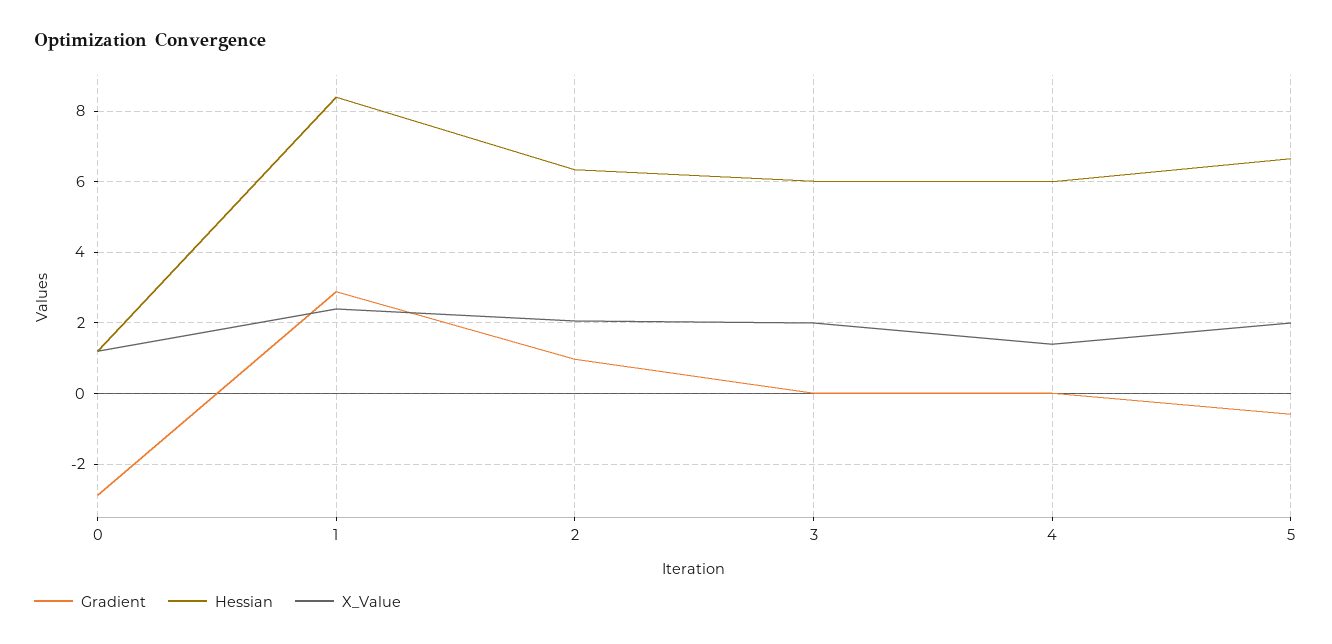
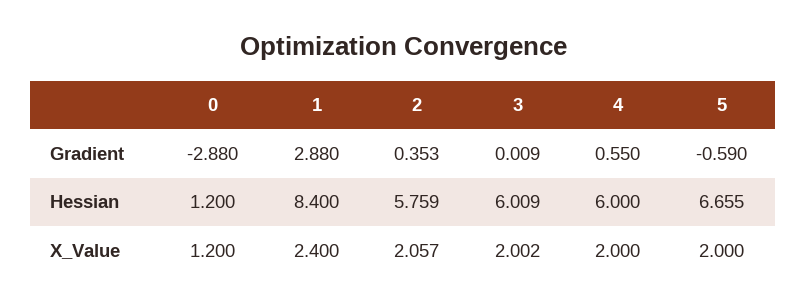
Gradient, 2: 1 -> 0.353
Hessian, 2: 6.4 -> 5.759
Gradient, 4: 0 -> 0.55
X_Value, 4: 1.4 -> 2

